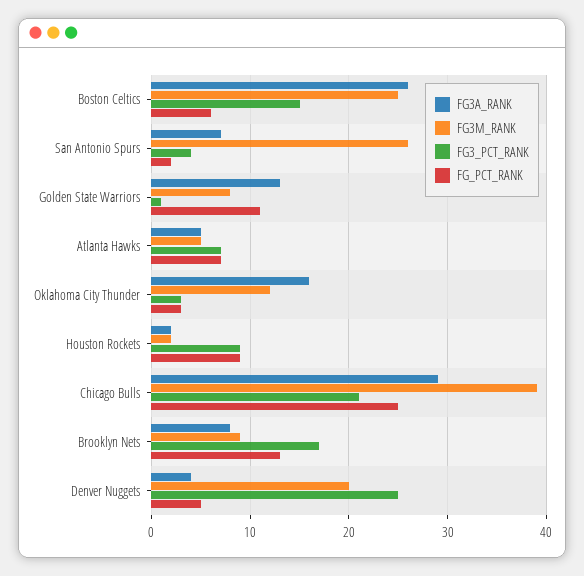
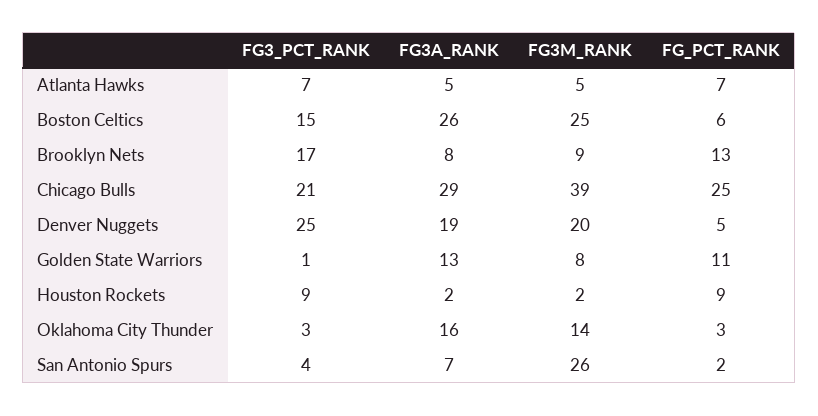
FG3M_RANK, Oklahoma City Thunder: 12 -> 14
FG3A_RANK, Denver Nuggets: 4 -> 19

